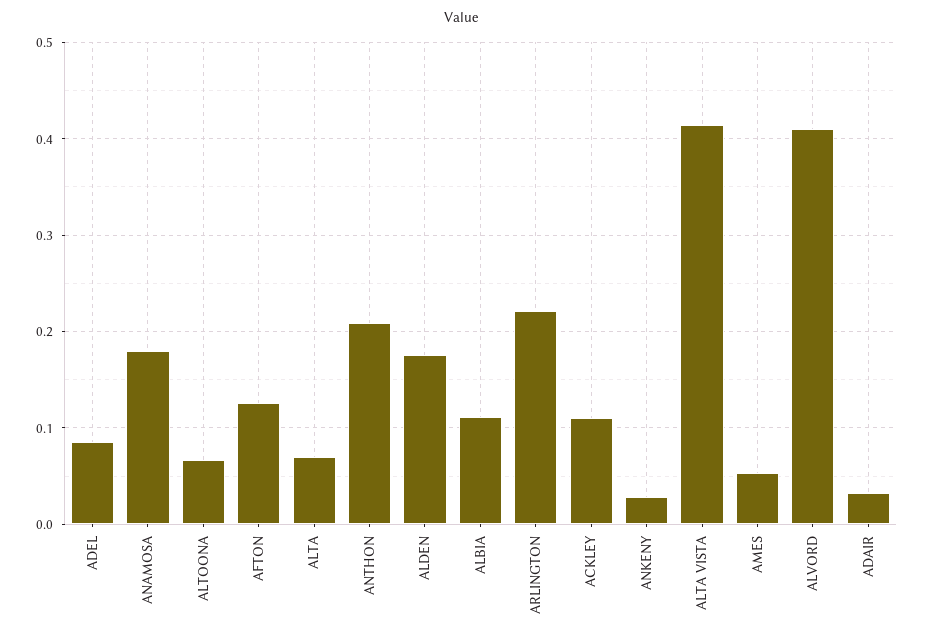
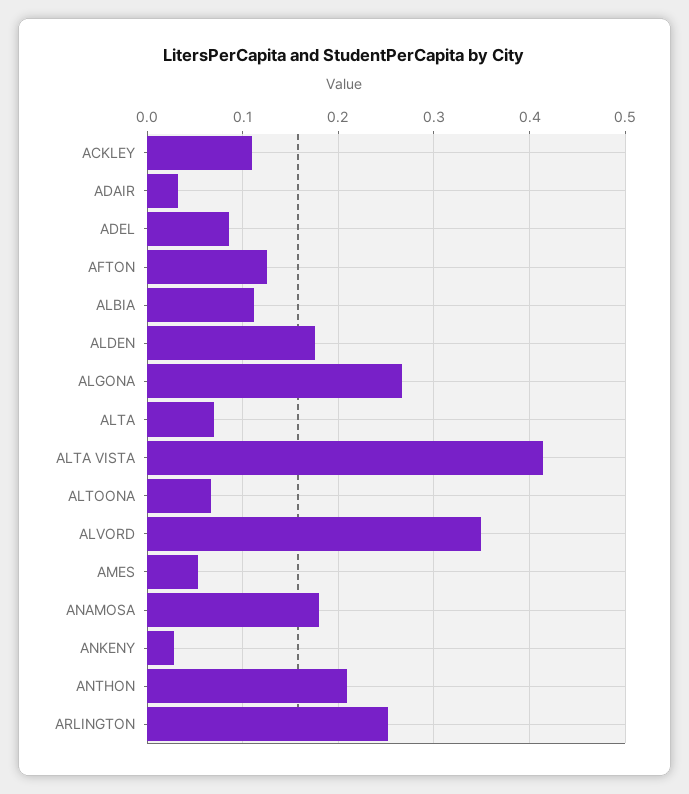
ARLINGTON: 0.22 -> 0.25
ALVORD: 0.41 -> 0.35
ALGONA: none -> 0.27

